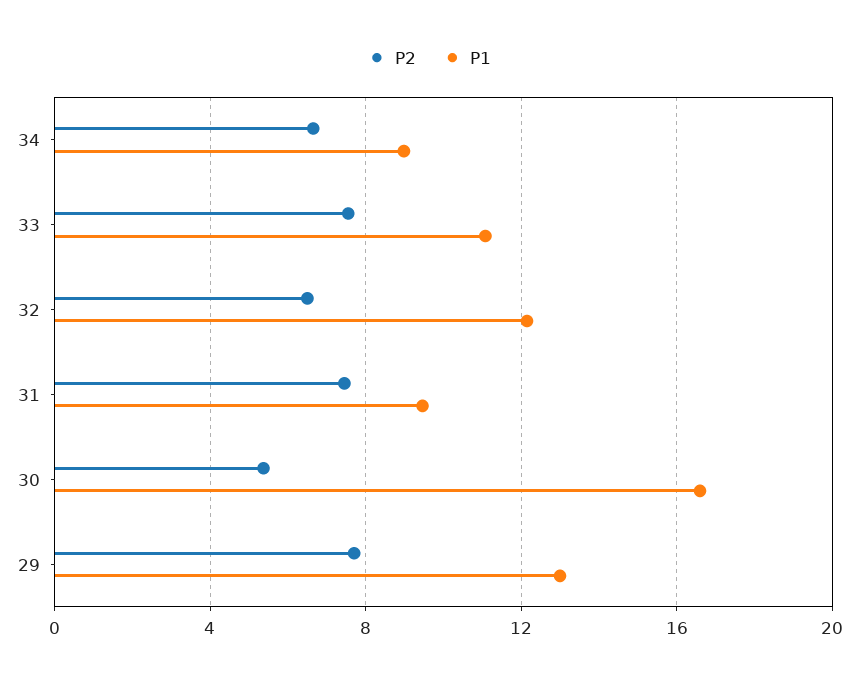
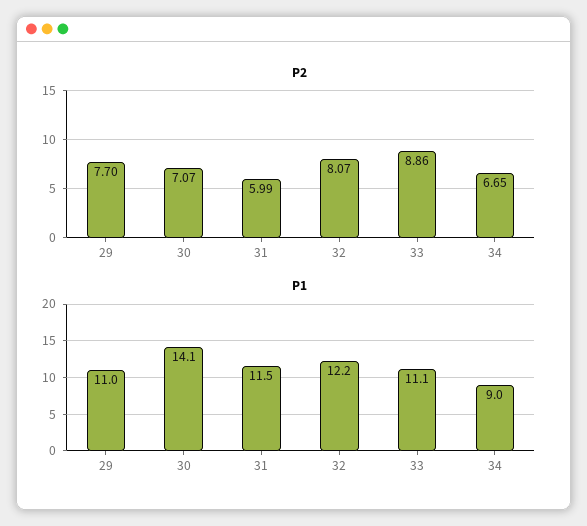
P2, 33: 7.5 -> 8.86
P2, 32: 6.5 -> 8.07
P2, 31: 7.5 -> 5.99
P1, 31: 9.5 -> 11.5
P2, 30: 5.5 -> 7.07
P1, 30: 16.5 -> 14.1
P1, 29: 13 -> 11

